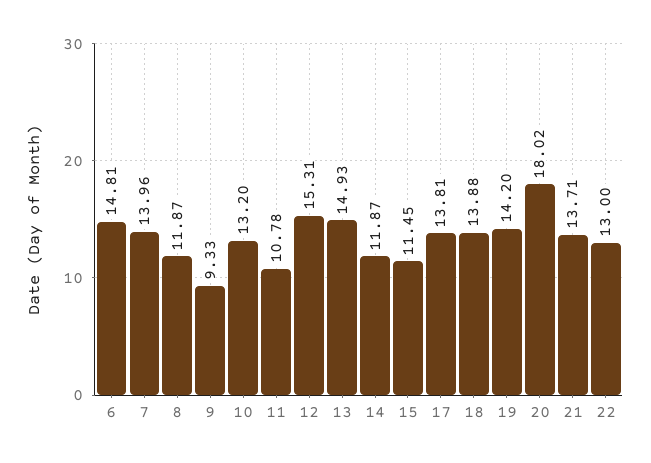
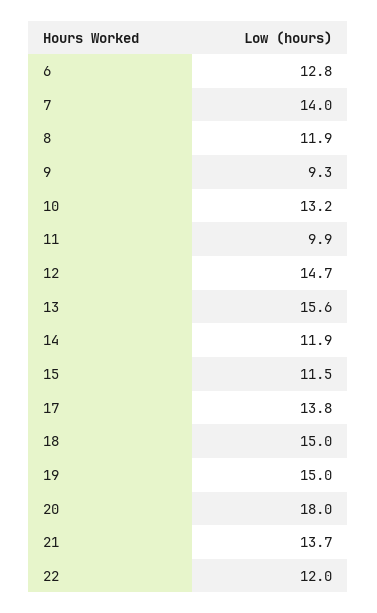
6: 14.81 -> 12.8
11: 10.78 -> 9.9
12: 15.31 -> 14.7
13: 14.93 -> 15.6
18: 13.88 -> 15
19: 14.2 -> 15
22: 13 -> 12

